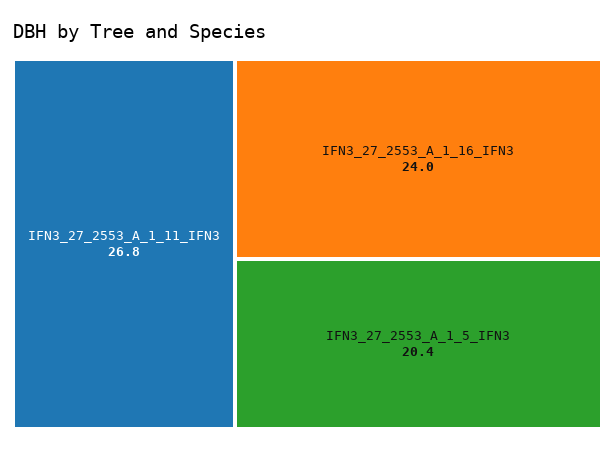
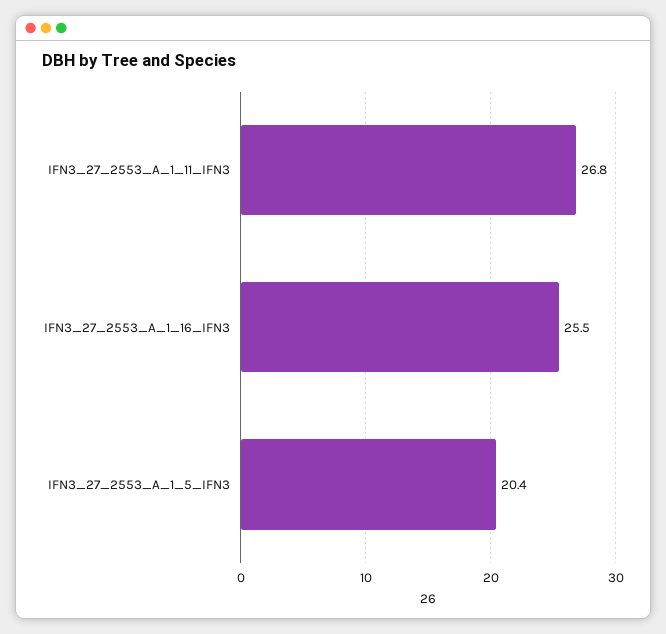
IFN3_27_2553_A_1_16_IFN3: 24 -> 25.5

